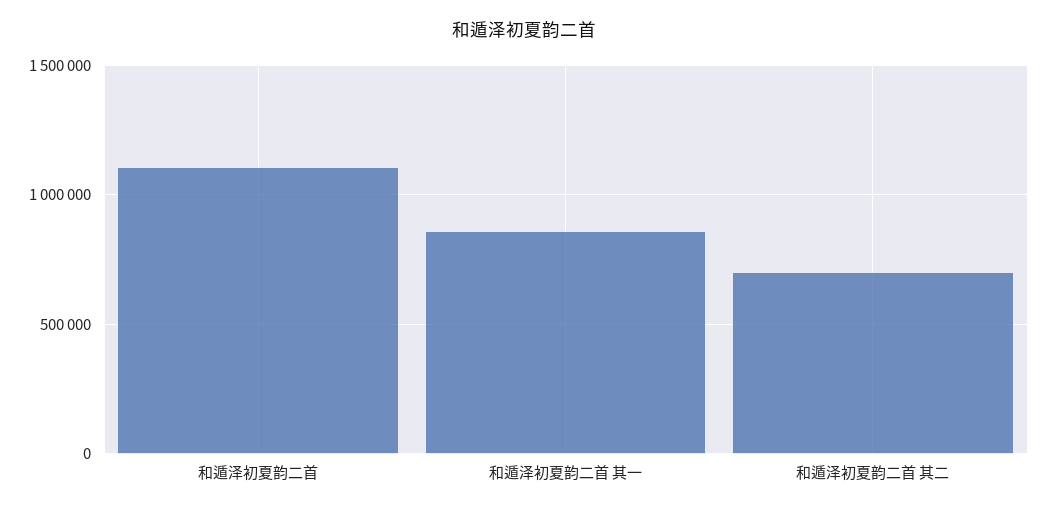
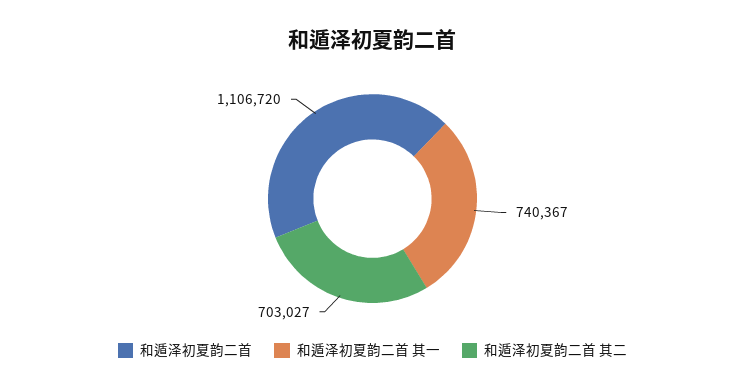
和遁泽初夏韵二首 其一: 850000 -> 740367

